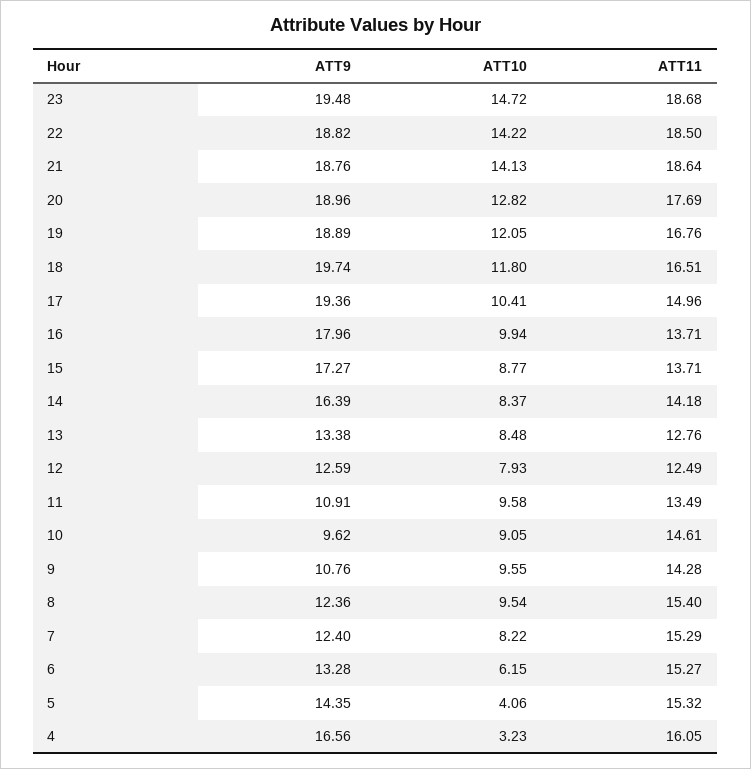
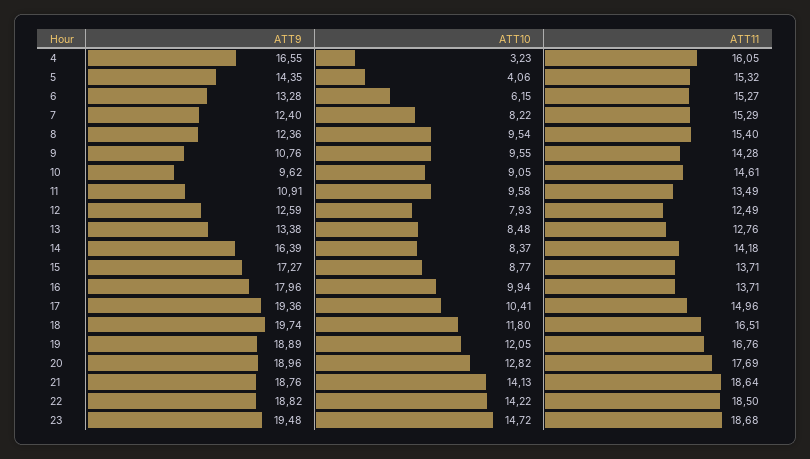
ATT9, 4: 16.56 -> 16.55

